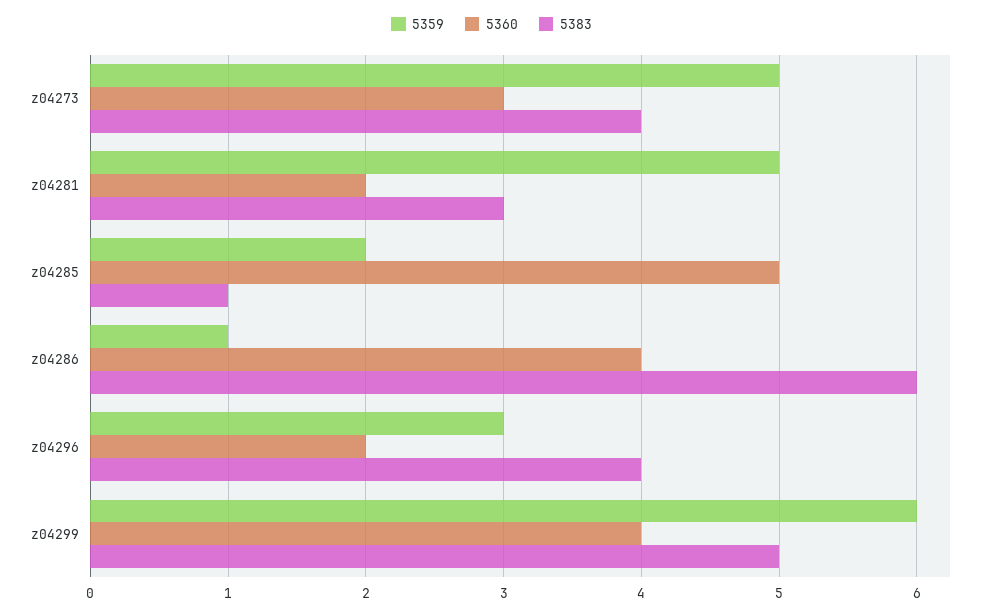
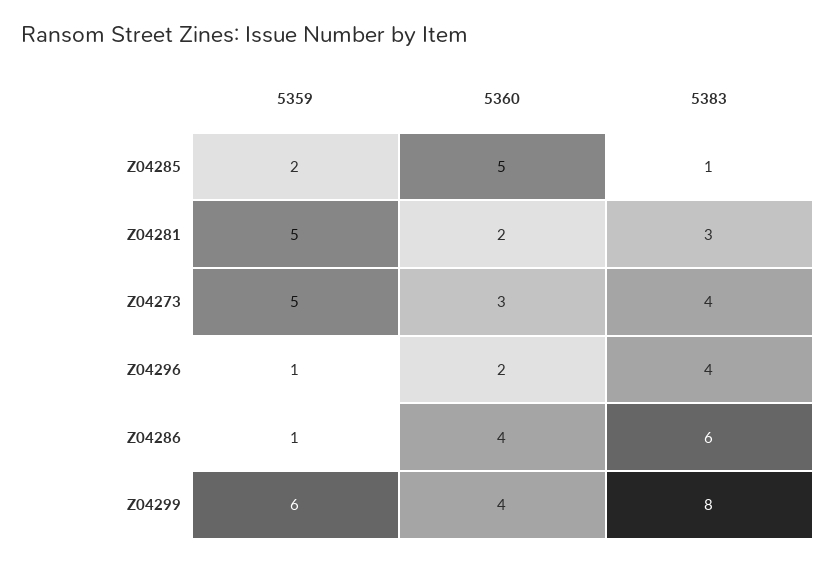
5359, z04296: 3 -> 1
5383, z04299: 5 -> 8

